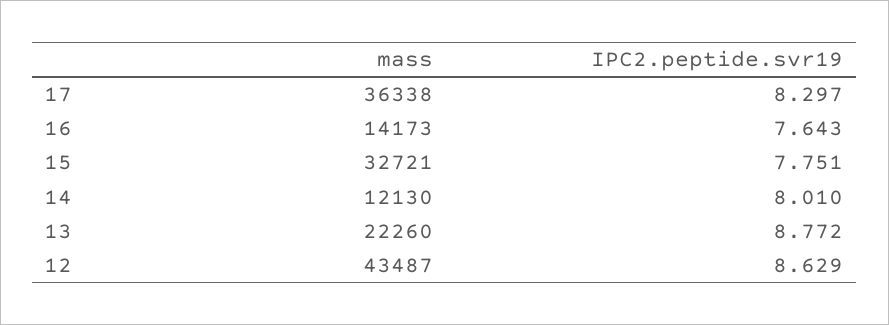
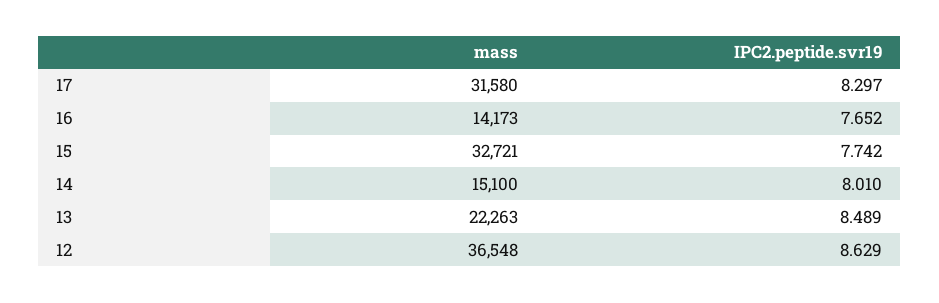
mass, 17: 36338 -> 31580
IPC2.peptide.svr19, 16: 7.643 -> 7.652
IPC2.peptide.svr19, 15: 7.751 -> 7.742
mass, 14: 12130 -> 15100
mass, 13: 22260 -> 22263
IPC2.peptide.svr19, 13: 8.772 -> 8.489
mass, 12: 43487 -> 36548

